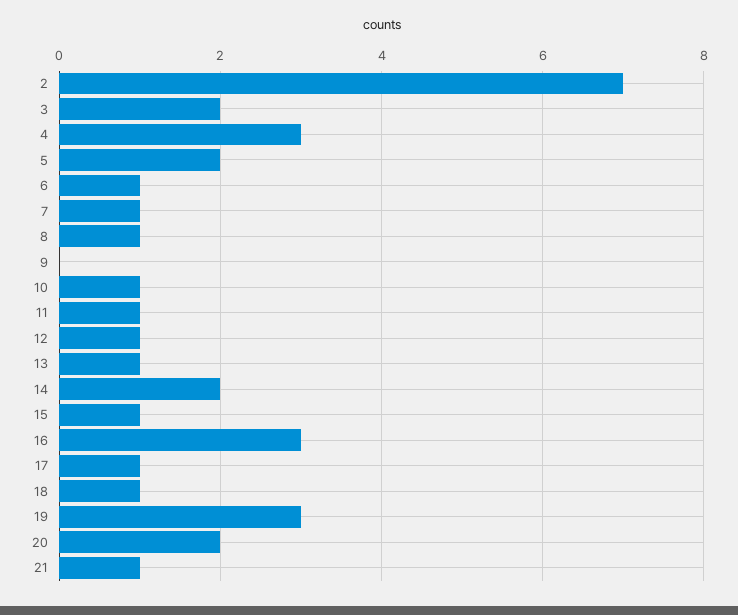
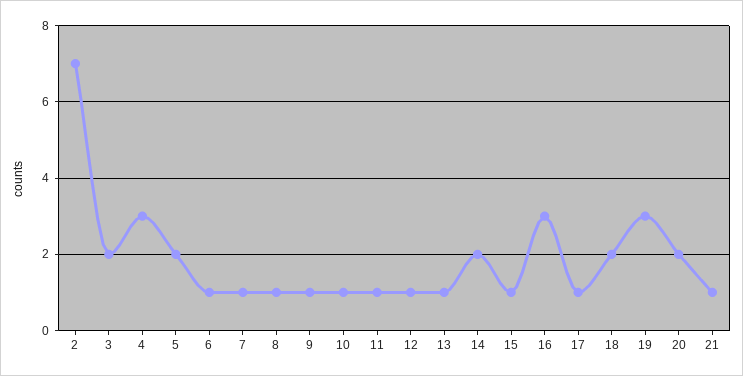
9: 0 -> 1
18: 1 -> 2

